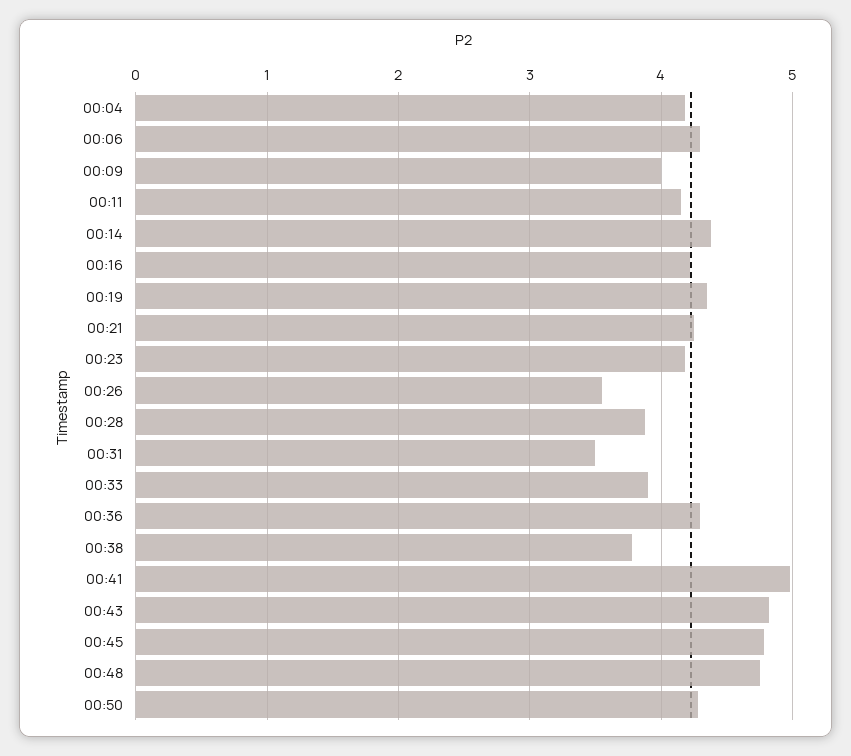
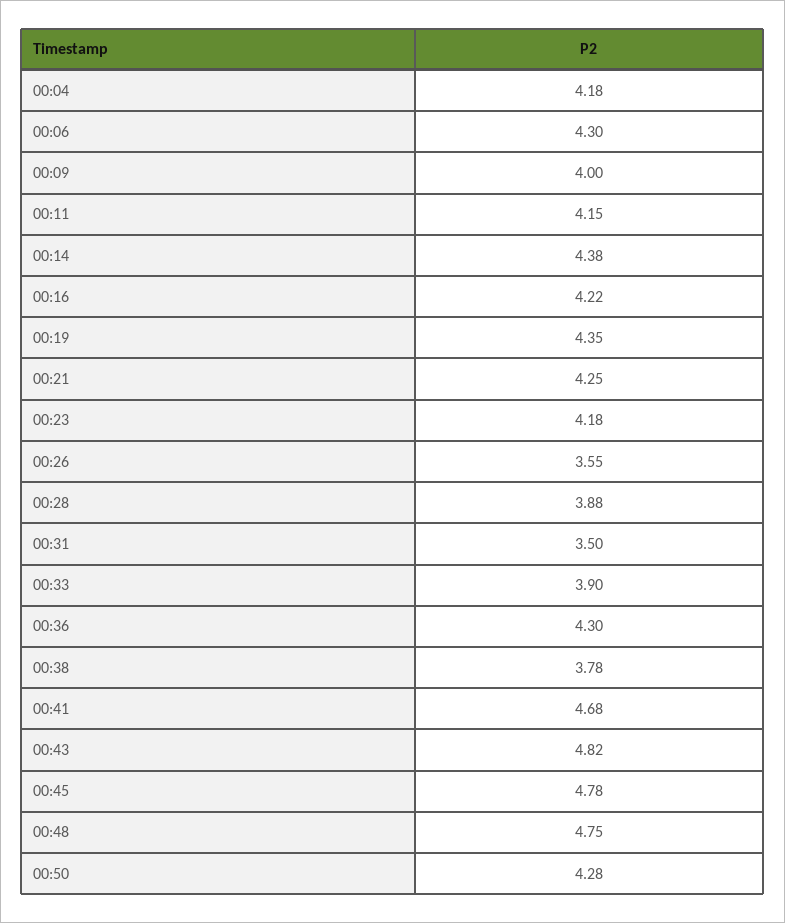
00:41: 5 -> 4.68

